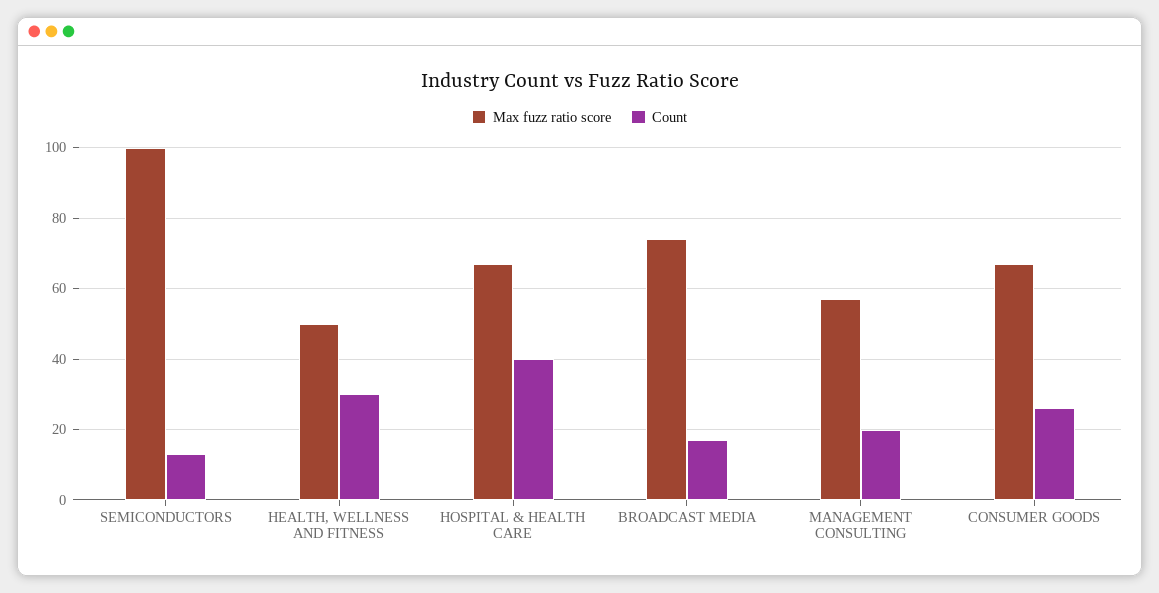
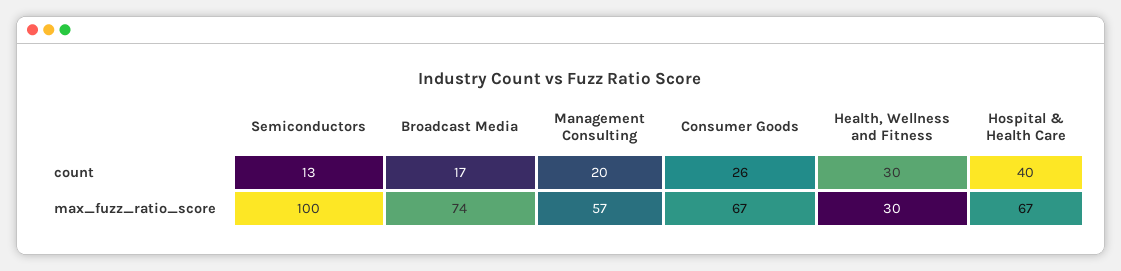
Max fuzz ratio score, HEALTH, WELLNESS AND FITNESS: 50 -> 30

